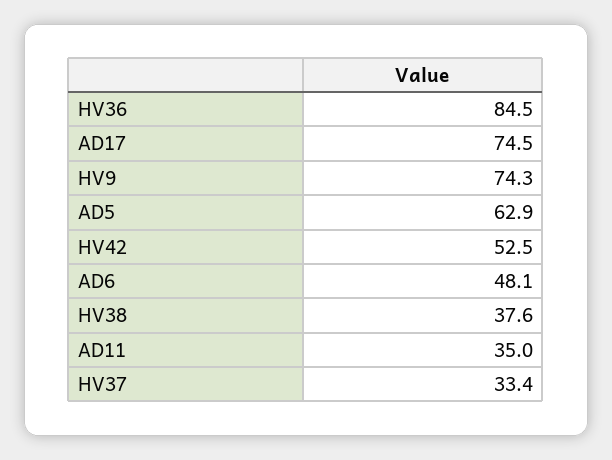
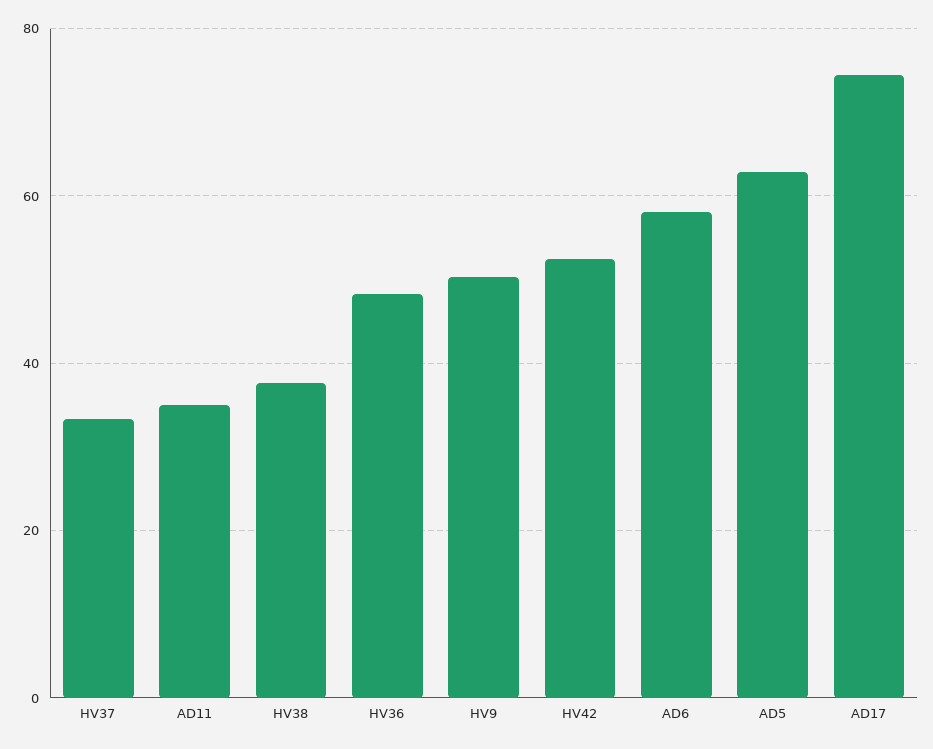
HV36: 84.5 -> 48
HV9: 74.3 -> 50
AD6: 48.1 -> 58

